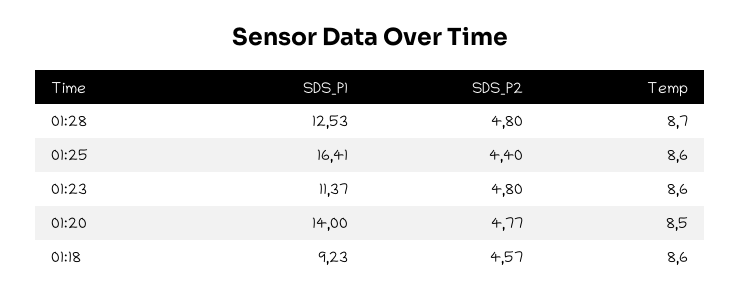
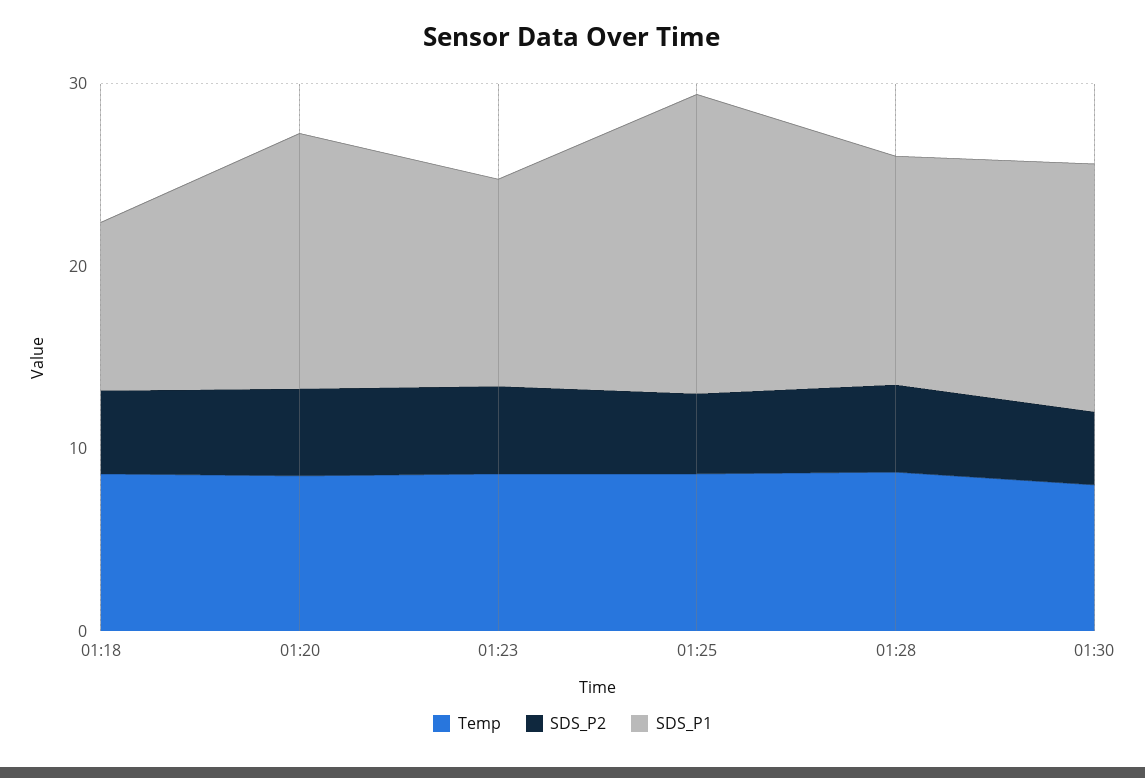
Temp, 01:30: none -> 8
SDS_P2, 01:30: none -> 4
SDS_P1, 01:30: none -> 14

